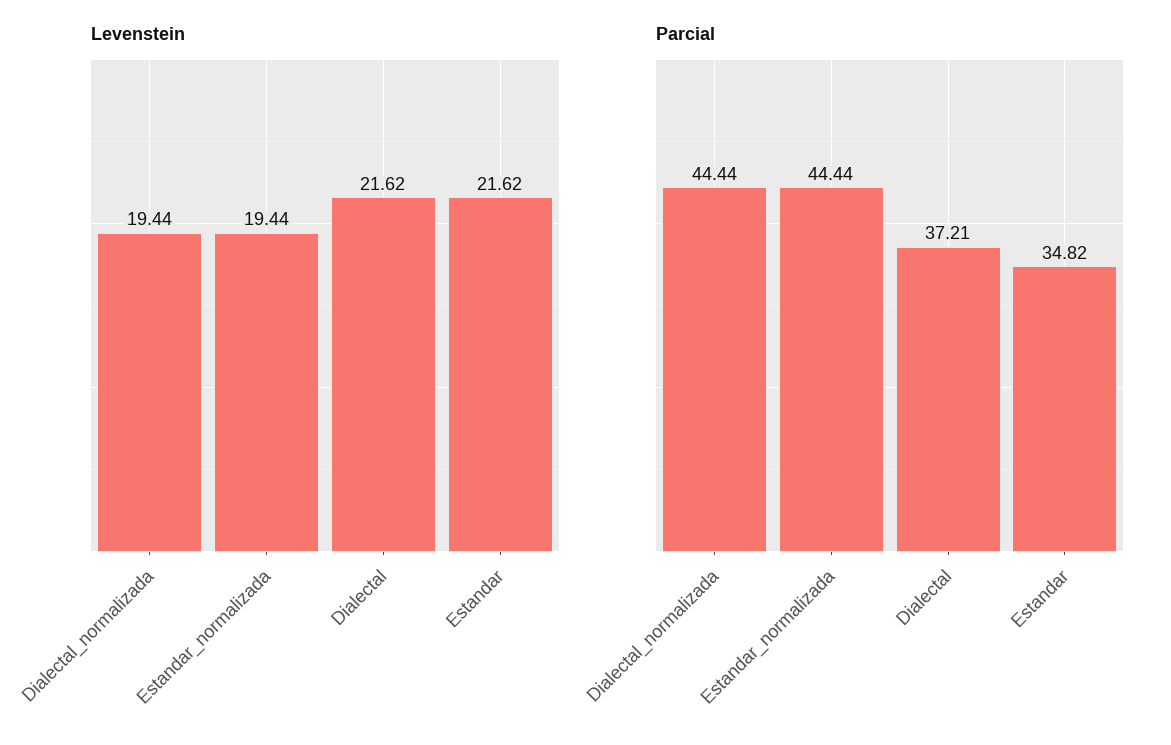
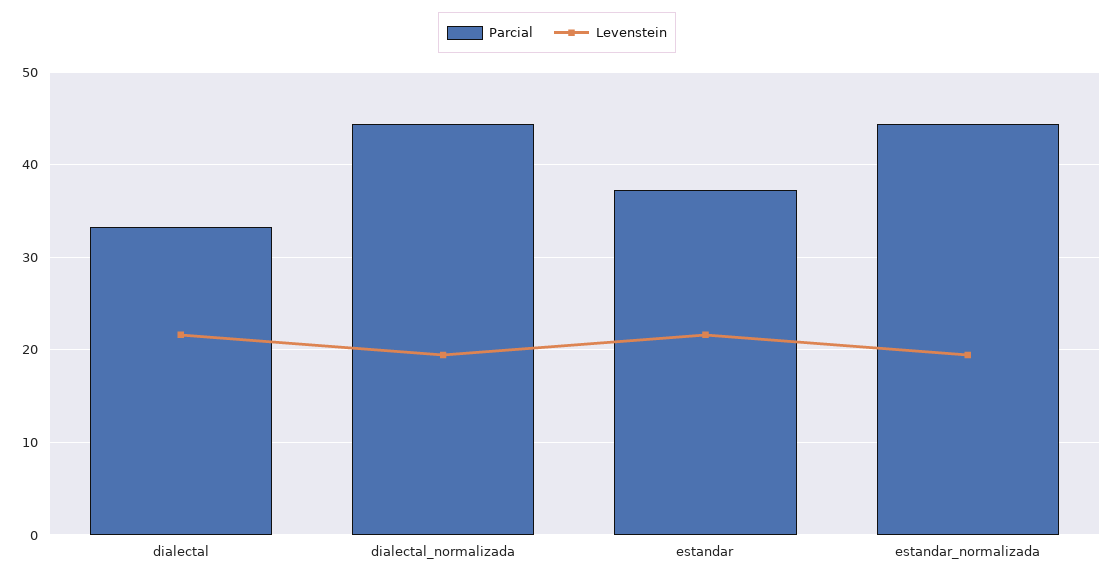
Parcial, Dialectal: 37.21 -> 33
Parcial, Estandar: 34.82 -> 37

